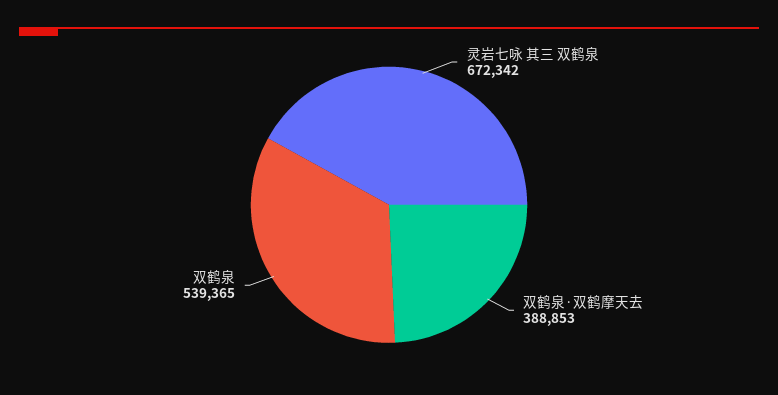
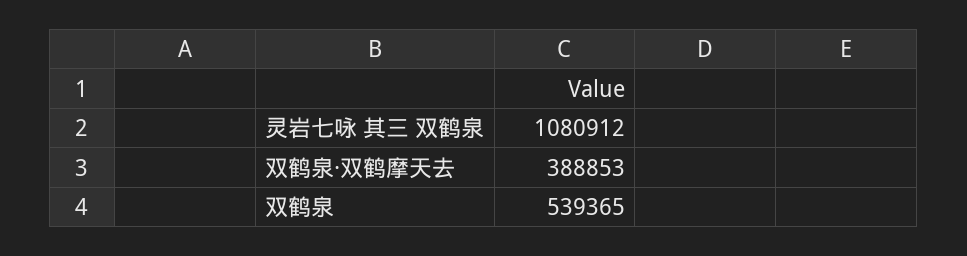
灵岩七咏 其三 双鹤泉: 672342 -> 1080912

